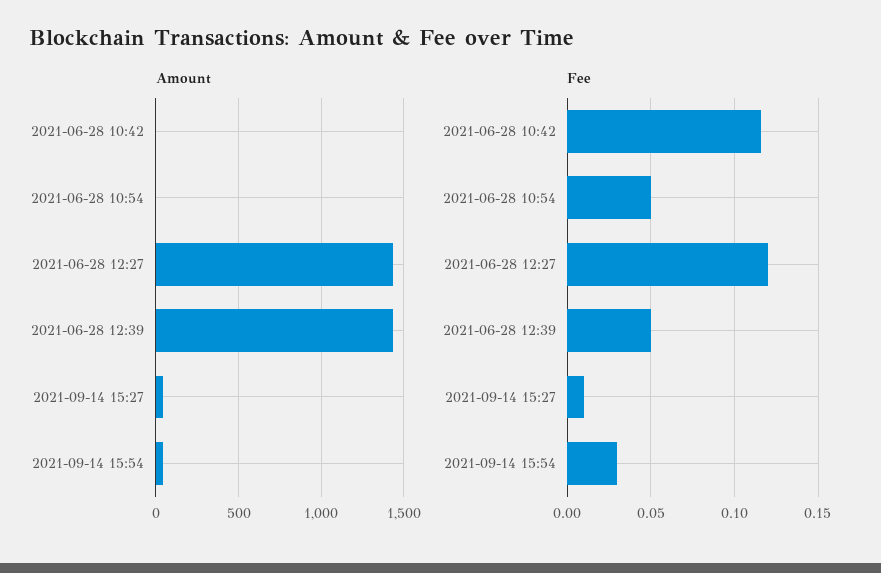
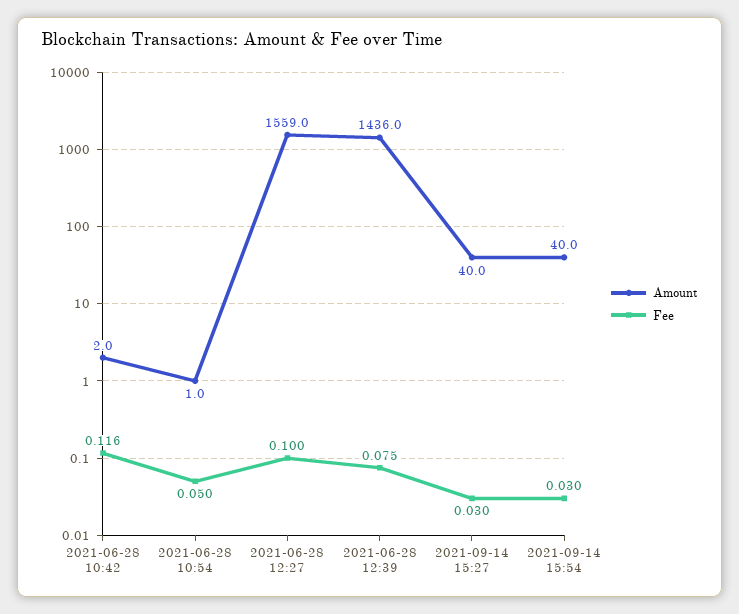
Amount, 2021-06-28 12:27: 1450 -> 1559
Fee, 2021-06-28 12:27: 0.12 -> 0.1
Fee, 2021-06-28 12:39: 0.05 -> 0.075
Fee, 2021-09-14 15:27: 0.01 -> 0.03

